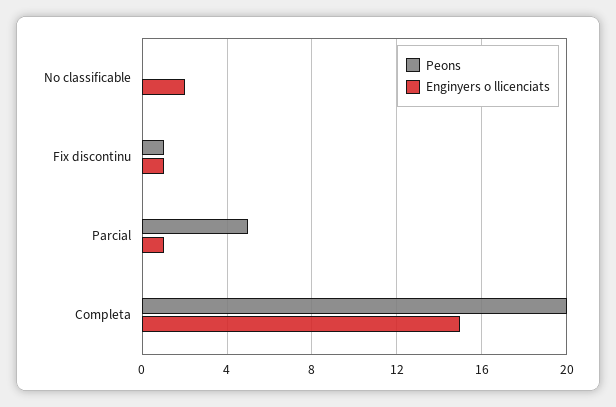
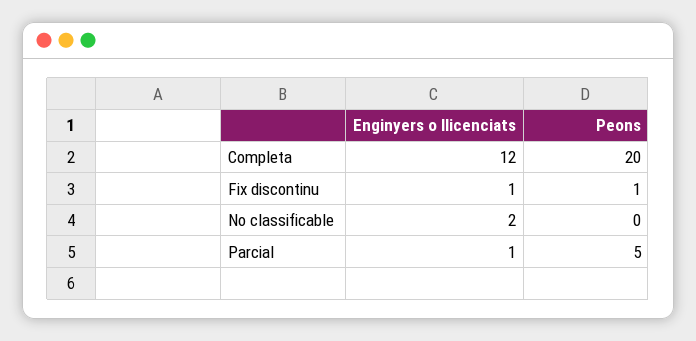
Enginyers o llicenciats, Completa: 15 -> 12

